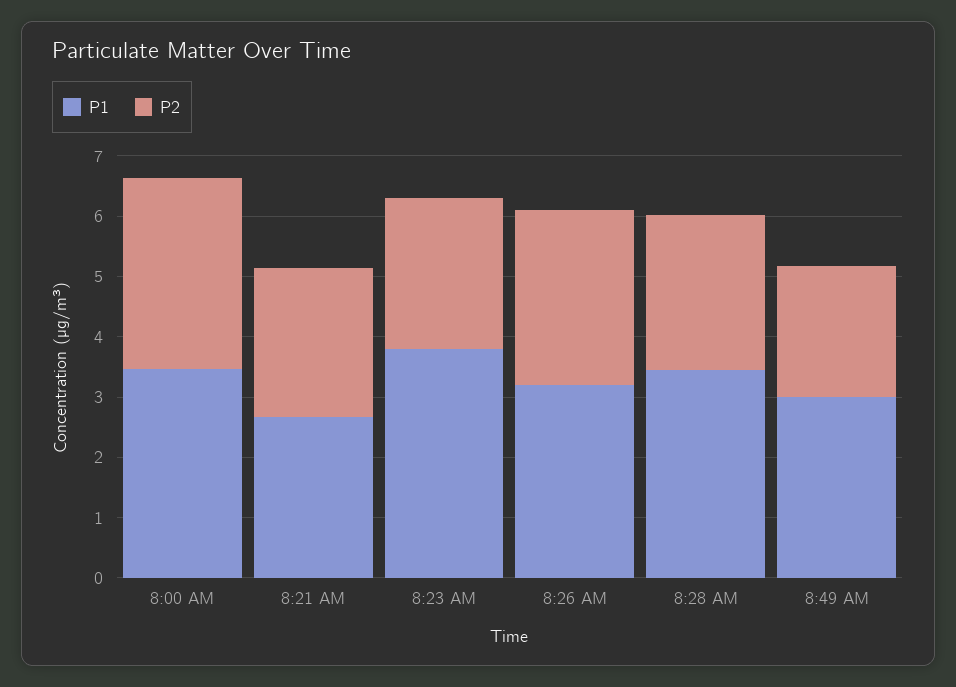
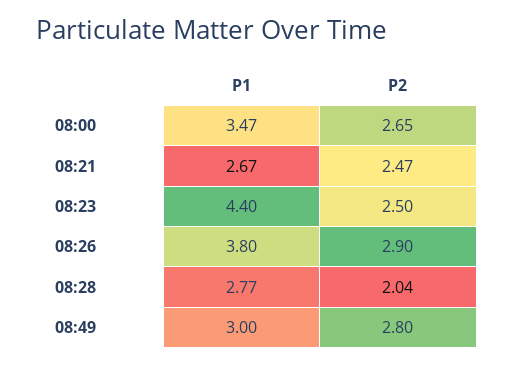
P2, 8:00 AM: 3.2 -> 2.65
P1, 8:23 AM: 3.8 -> 4.4
P1, 8:26 AM: 3.2 -> 3.8
P1, 8:28 AM: 3.4 -> 2.77
P2, 8:28 AM: 2.6 -> 2.04
P2, 8:49 AM: 2.2 -> 2.8

